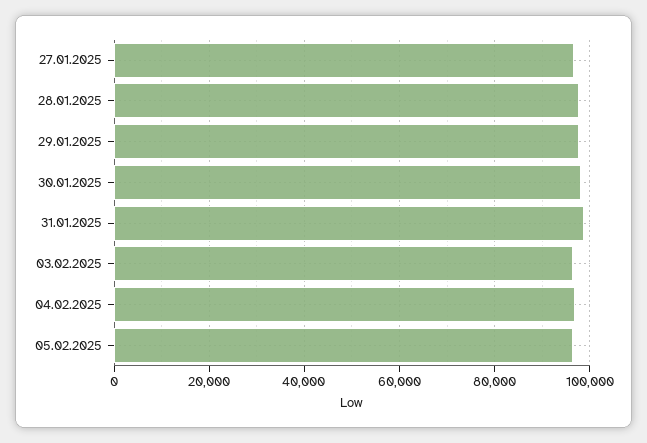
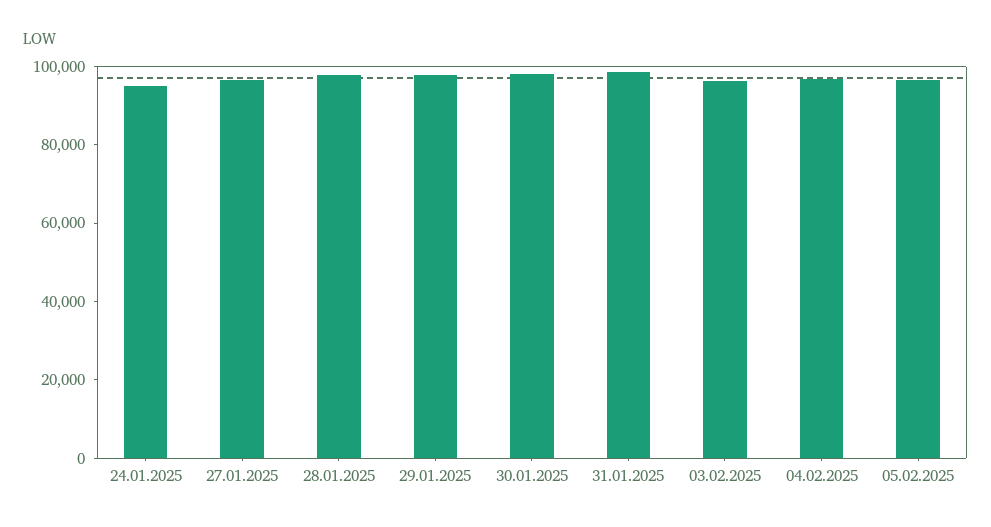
24.01.2025: none -> 95000

